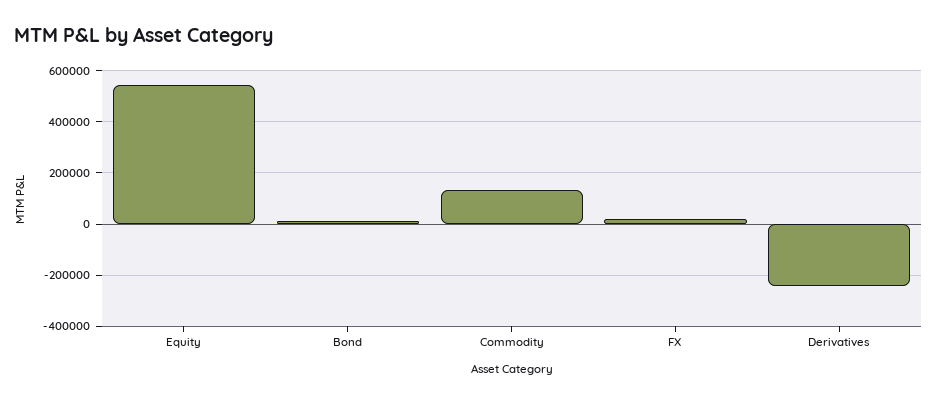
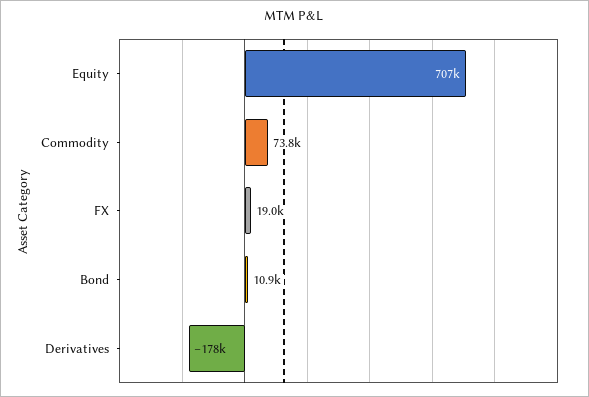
Equity: 550000 -> 707000
Commodity: 125000 -> 73800
Derivatives: -250000 -> -178000

